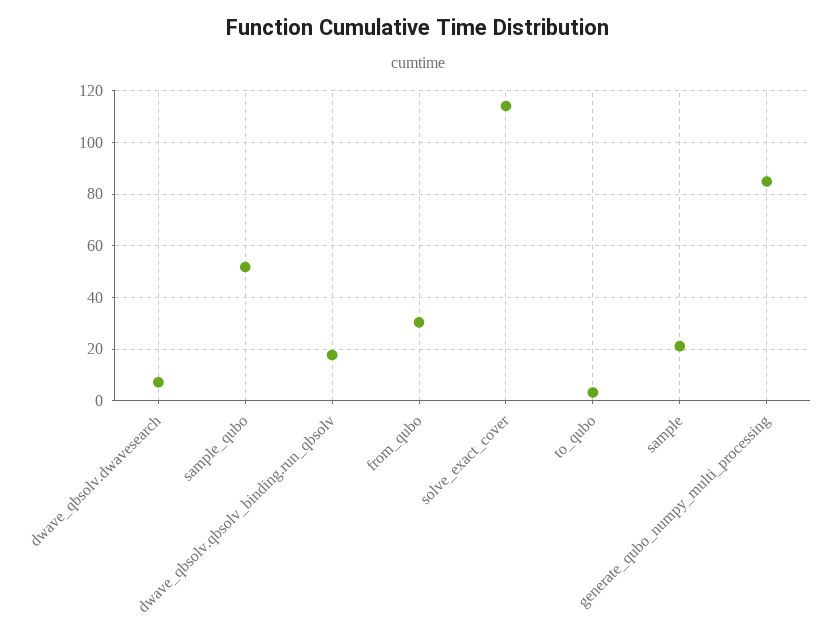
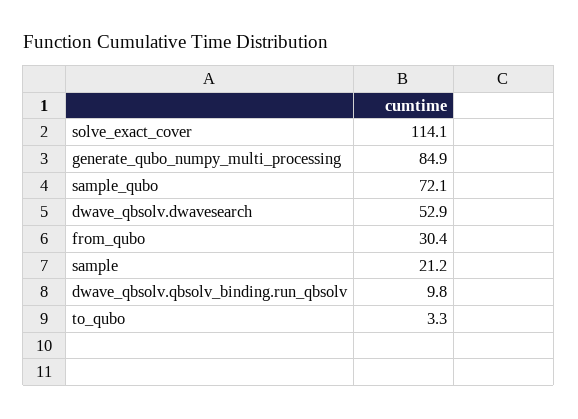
dwave_qbsolv.dwavesearch: 7.5 -> 52.9
sample_qubo: 52.5 -> 72.1
dwave_qbsolv.qbsolv_binding.run_qbsolv: 17.5 -> 9.8

